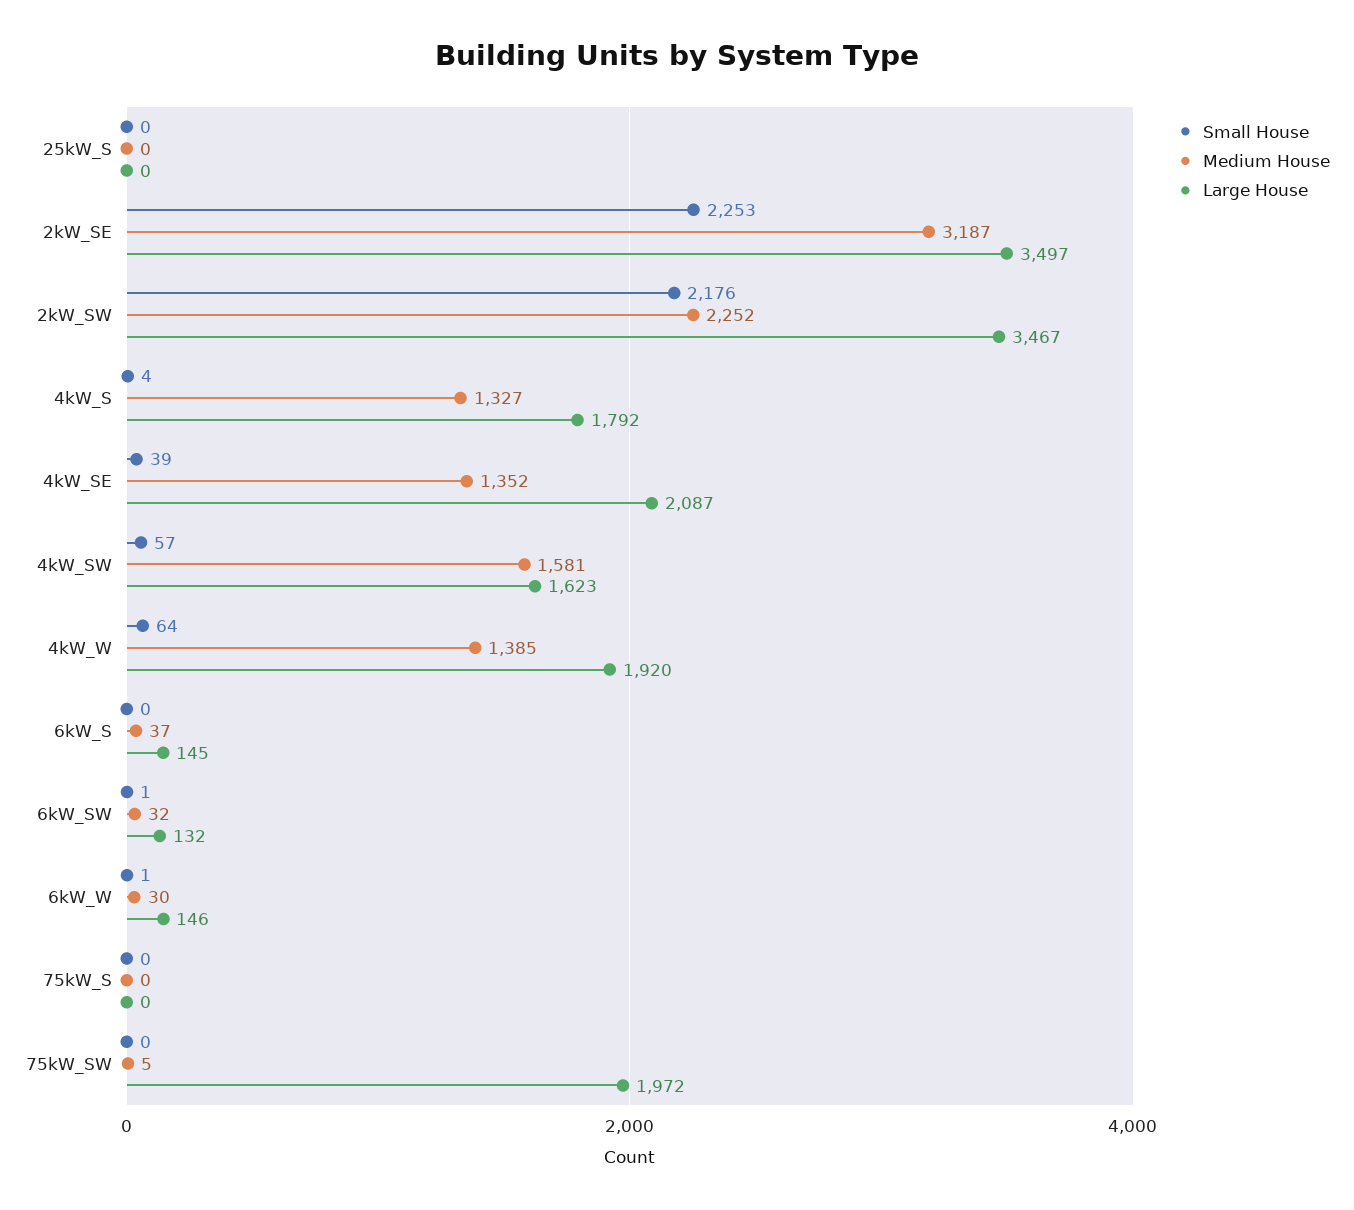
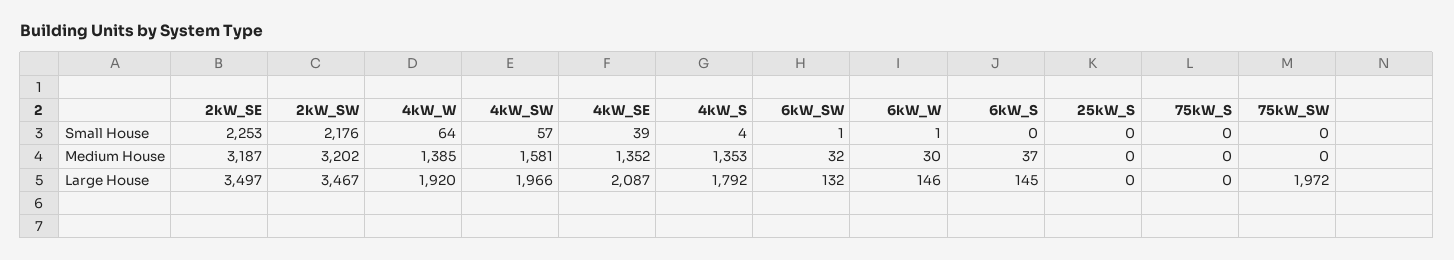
Medium House, 2kW_SW: 2252 -> 3202
Medium House, 4kW_S: 1327 -> 1353
Large House, 4kW_SW: 1623 -> 1966
Medium House, 75kW_SW: 5 -> 0

